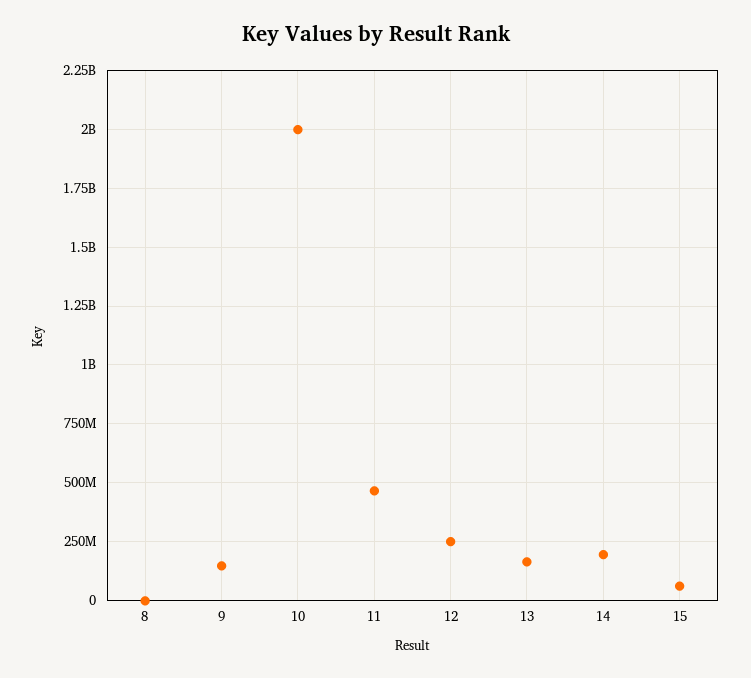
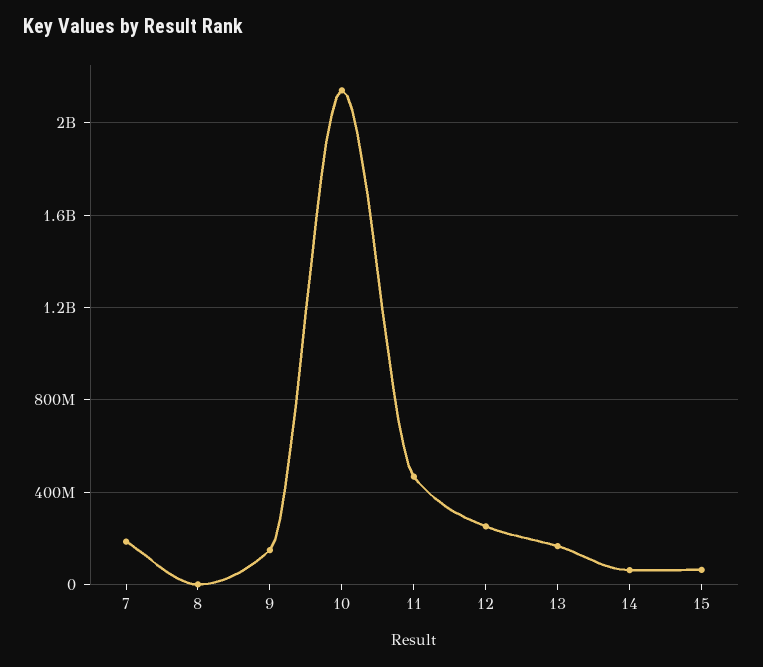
10: 2000000000 -> 2150000000
14: 200000000 -> 50000000
7: none -> 200000000

